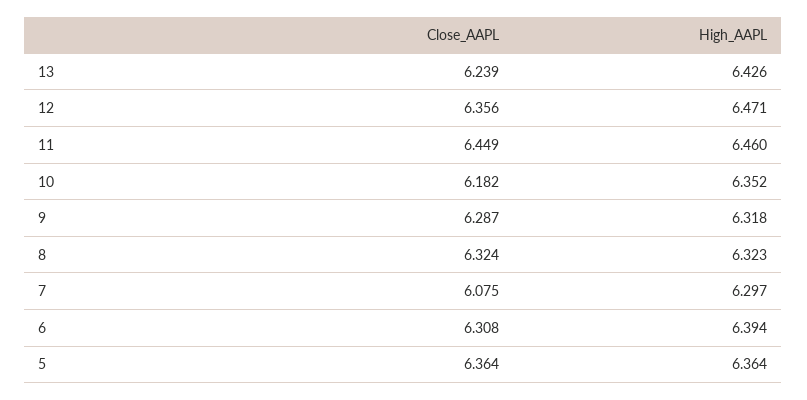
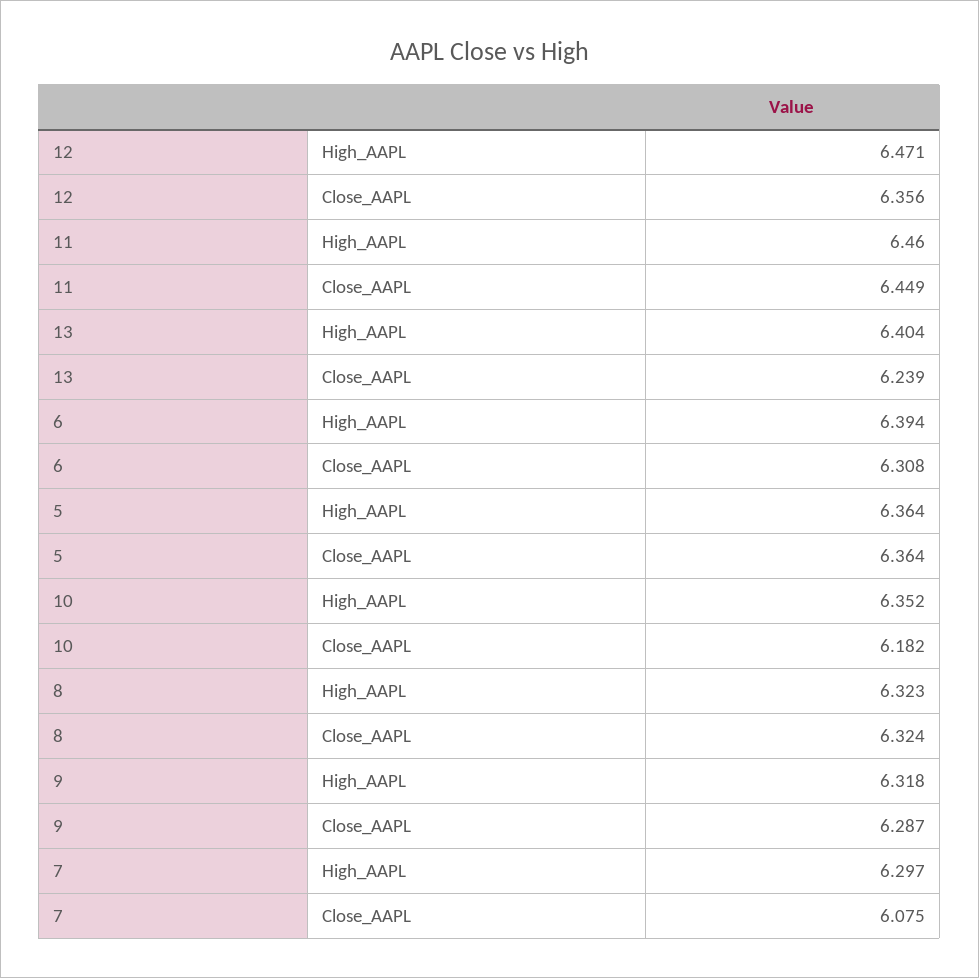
High_AAPL, 13: 6.426 -> 6.404

